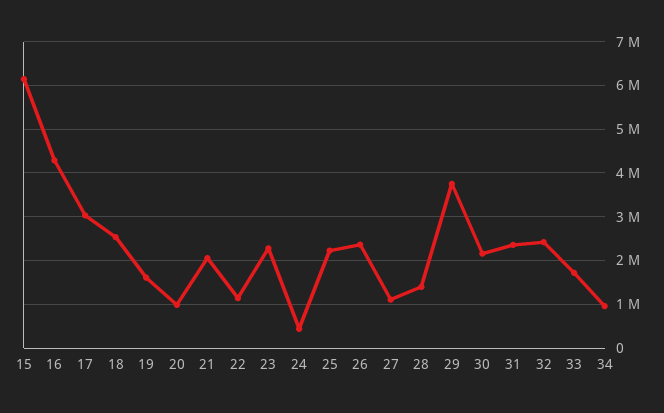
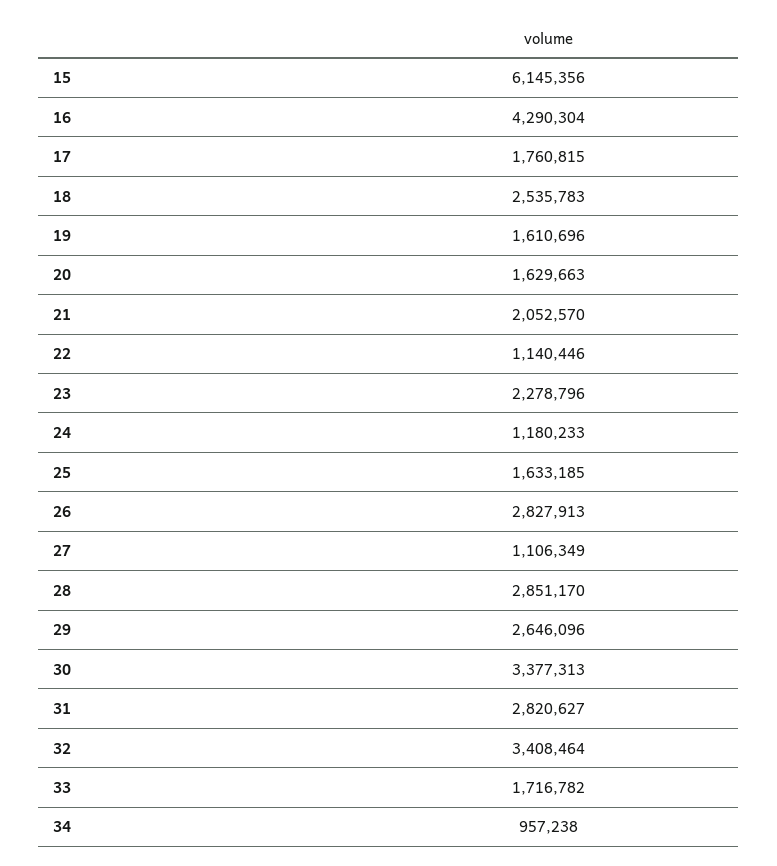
17: 3000000 -> 1760815
20: 1000000 -> 1629663
24: 400000 -> 1180233
25: 2200000 -> 1633185
26: 2400000 -> 2827913
28: 1400000 -> 2851170
29: 3800000 -> 2646096
30: 2200000 -> 3377313
31: 2400000 -> 2820627
32: 2400000 -> 3408464

